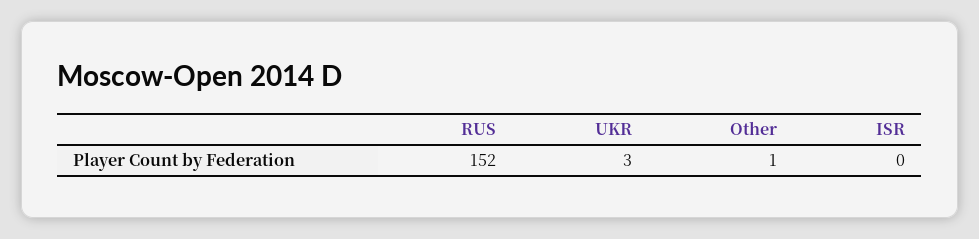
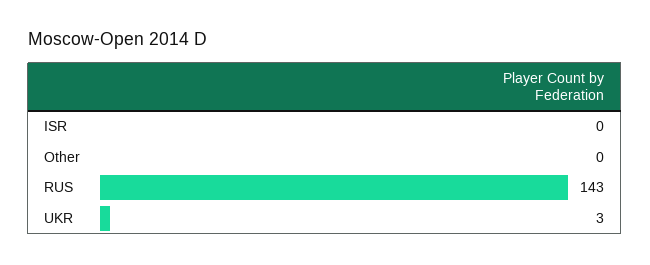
RUS: 152 -> 143
Other: 1 -> 0

